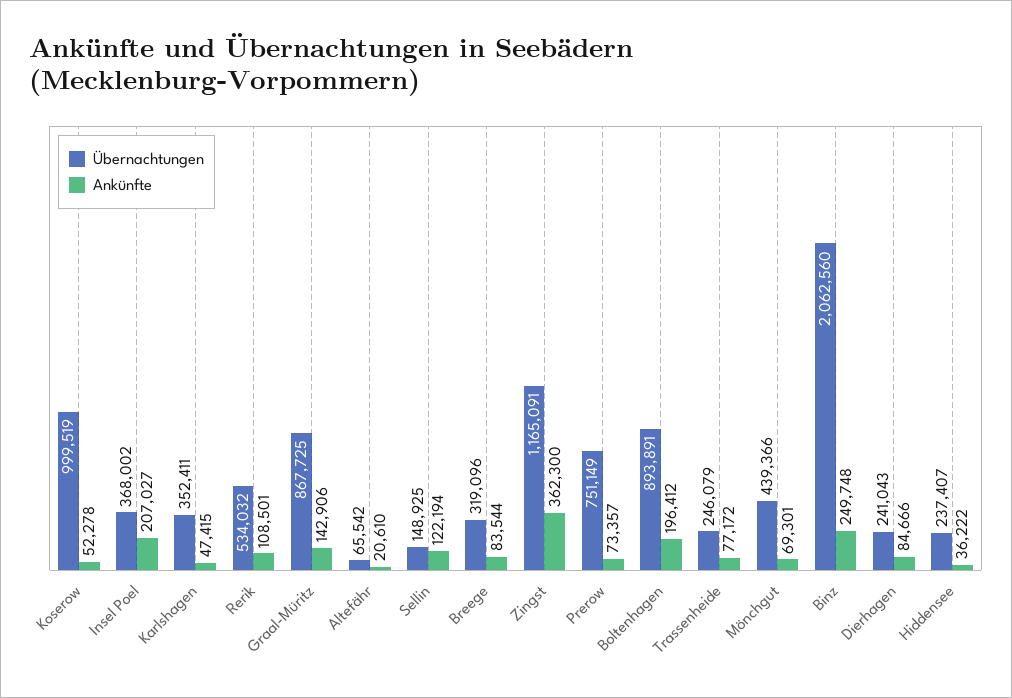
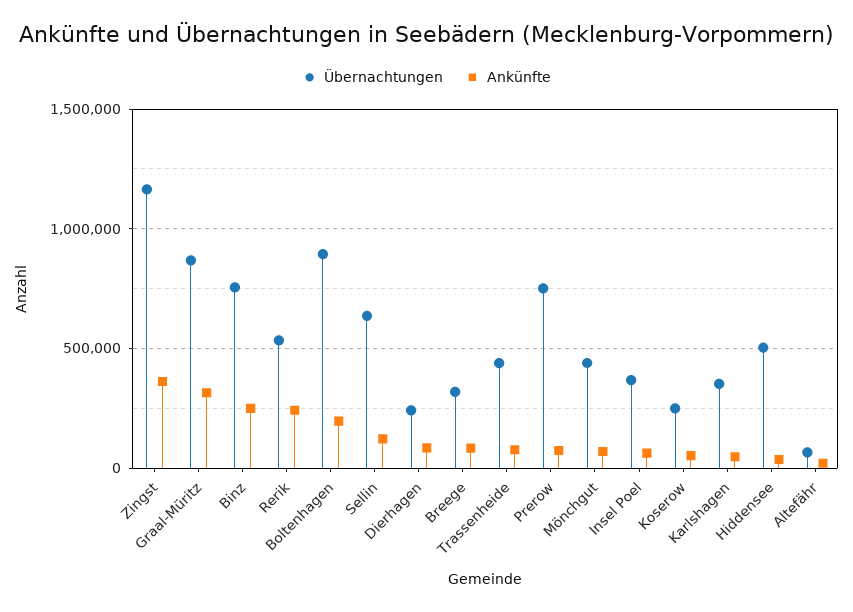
Übernachtungen, Koserow: 999519 -> 250000
Ankünfte, Insel Poel: 207027 -> 50000
Ankünfte, Rerik: 108501 -> 250000
Ankünfte, Graal-Müritz: 142906 -> 300000
Übernachtungen, Sellin: 148925 -> 650000
Übernachtungen, Trassenheide: 246079 -> 450000
Übernachtungen, Binz: 2062560 -> 750000
Übernachtungen, Hiddensee: 237407 -> 500000

